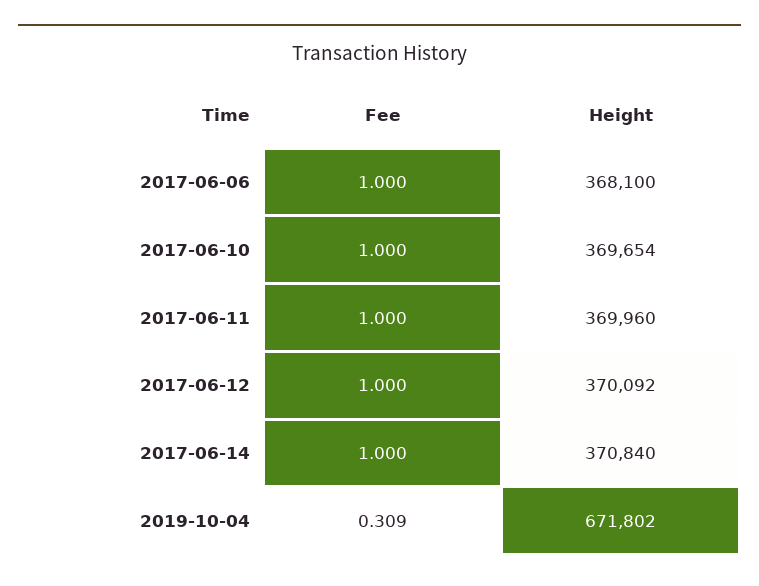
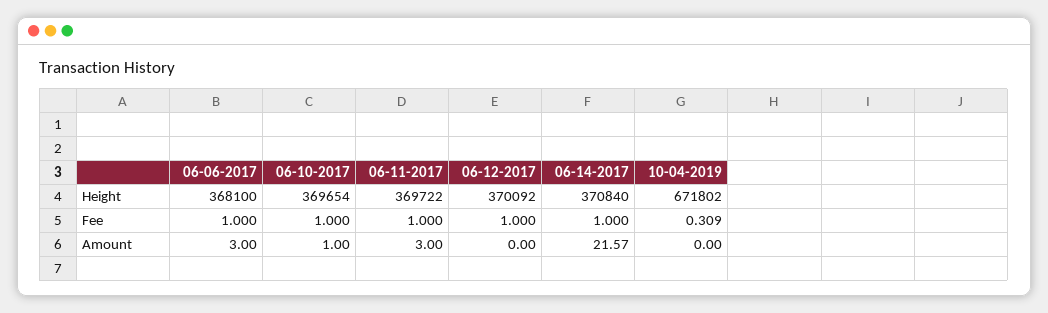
Height, 2017-06-11: 369960 -> 369722
Amount, 2017-06-06: none -> 3
Amount, 2017-06-10: none -> 1
Amount, 2017-06-11: none -> 3
Amount, 2017-06-12: none -> 0
Amount, 2017-06-14: none -> 21.57
Amount, 2019-10-04: none -> 0

